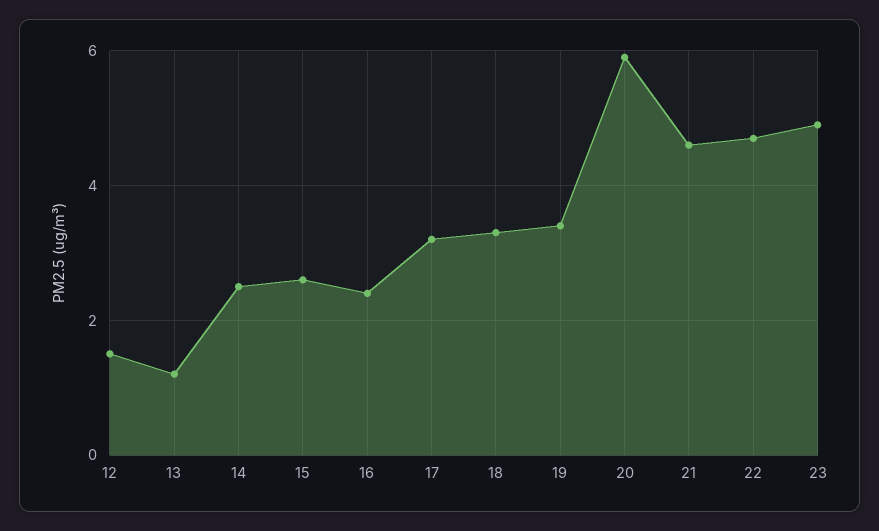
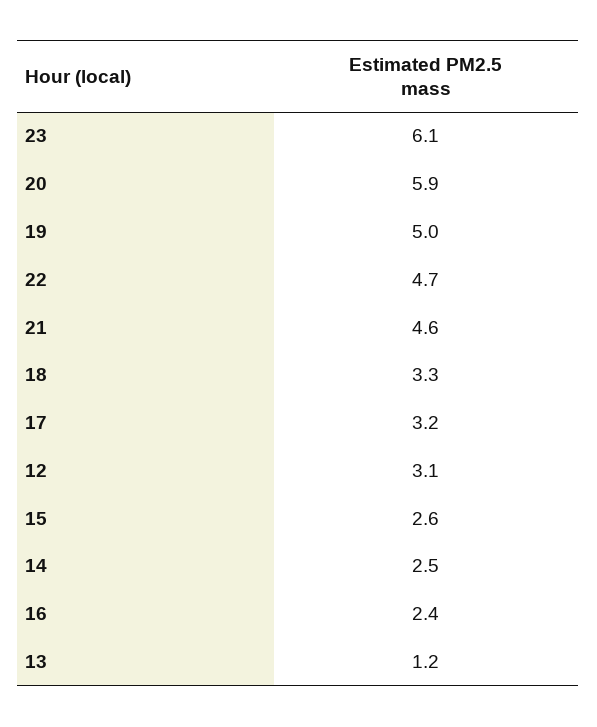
12: 1.5 -> 3.1
19: 3.5 -> 5
23: 5 -> 6.1

